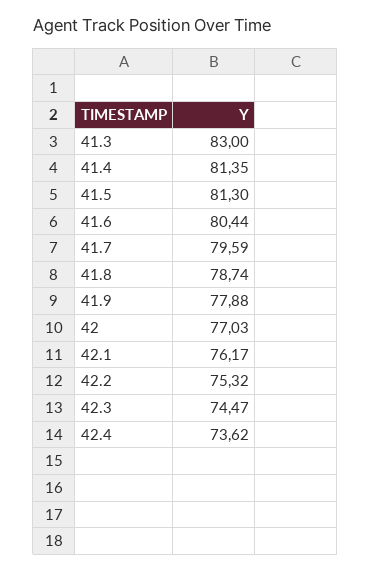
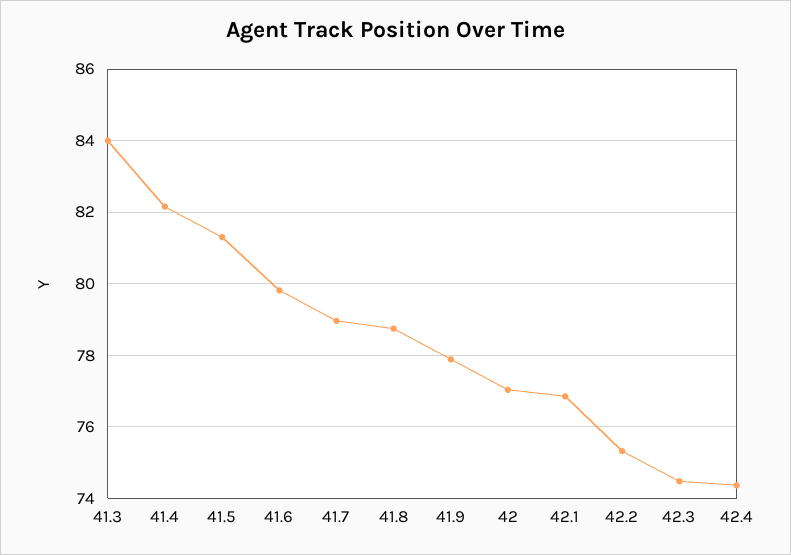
41.3: 83 -> 84
41.4: 81.35 -> 82.2
41.6: 80.44 -> 79.8
41.7: 79.59 -> 79
42.1: 76.17 -> 76.8
42.4: 73.62 -> 74.4

